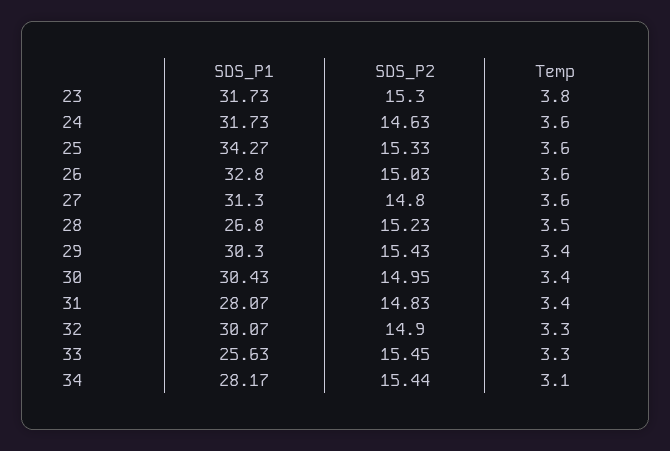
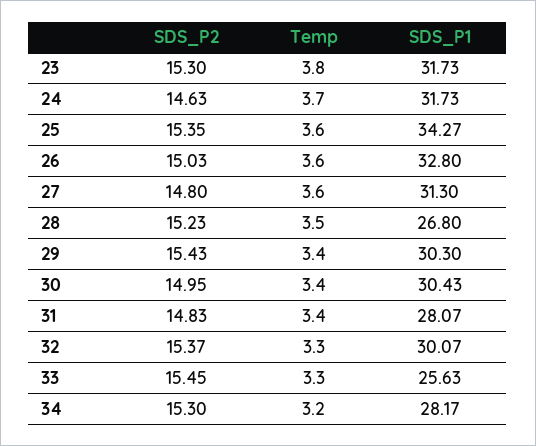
Temp, 24: 3.6 -> 3.7
SDS_P2, 25: 15.33 -> 15.35
SDS_P2, 32: 14.9 -> 15.37
SDS_P2, 34: 15.44 -> 15.3
Temp, 34: 3.1 -> 3.2

